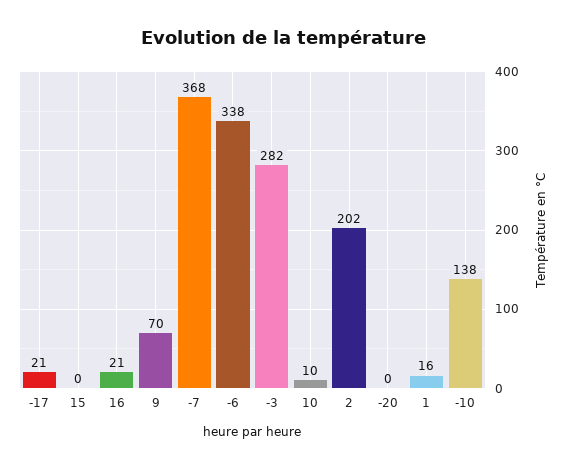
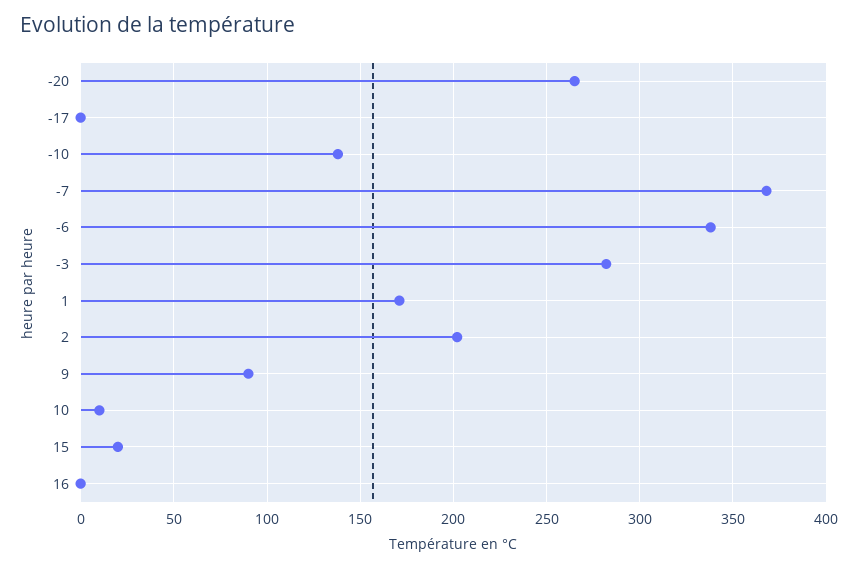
-17: 21 -> 0
15: 0 -> 20
16: 21 -> 0
9: 70 -> 90
-20: 0 -> 265
1: 16 -> 170

